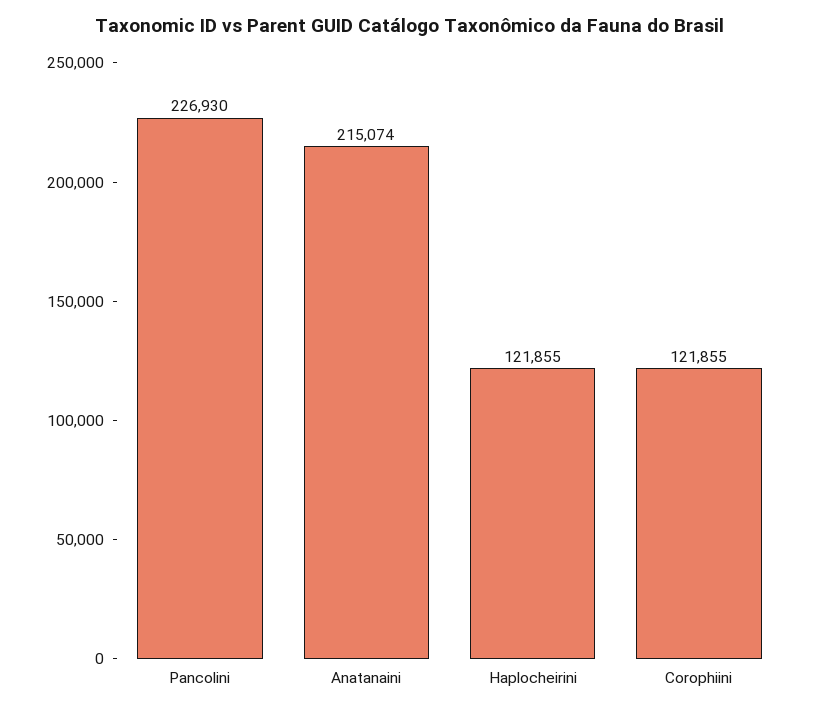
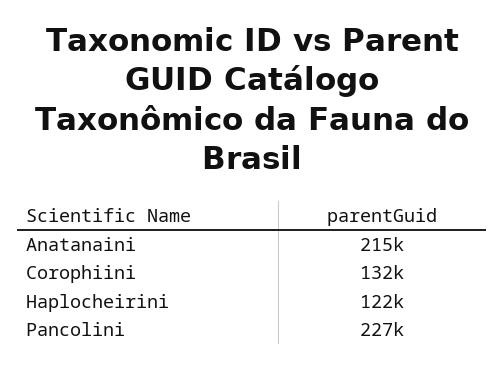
Corophiini: 121855 -> 132000

